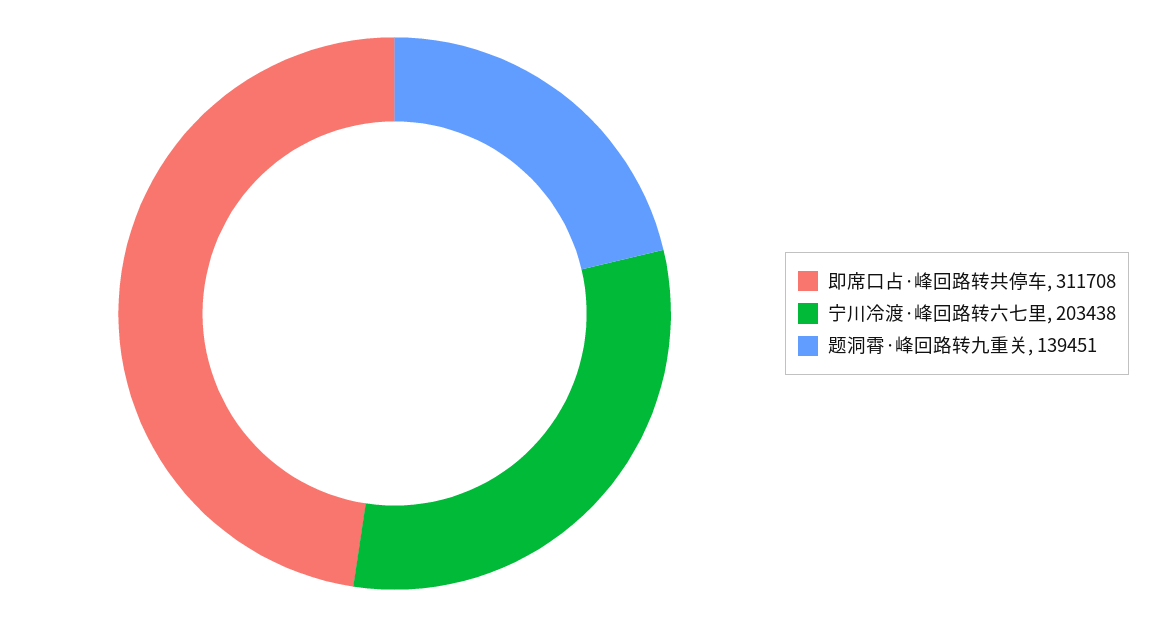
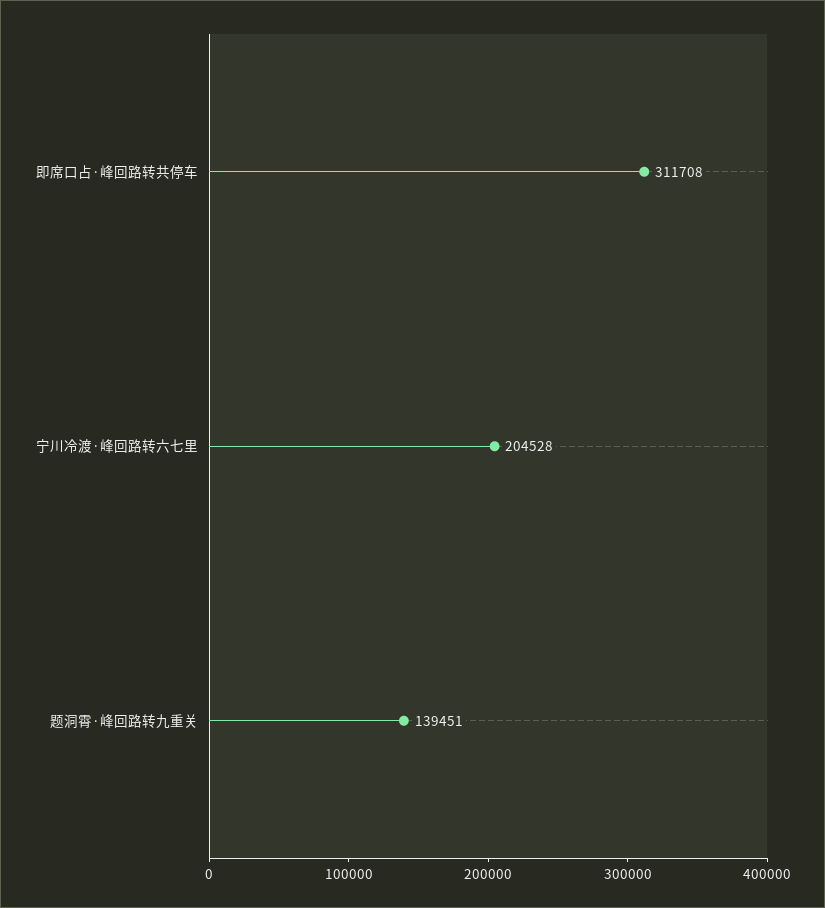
宁川冷渡·峰回路转六七里: 203438 -> 204528

